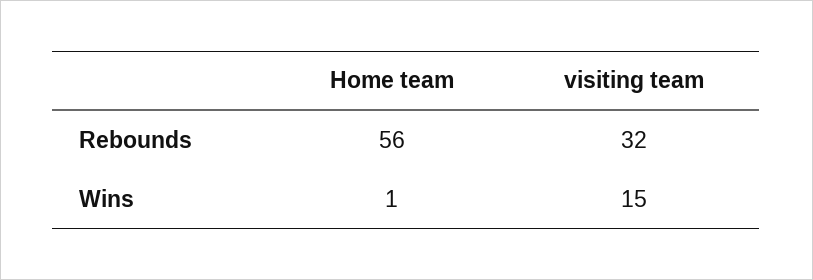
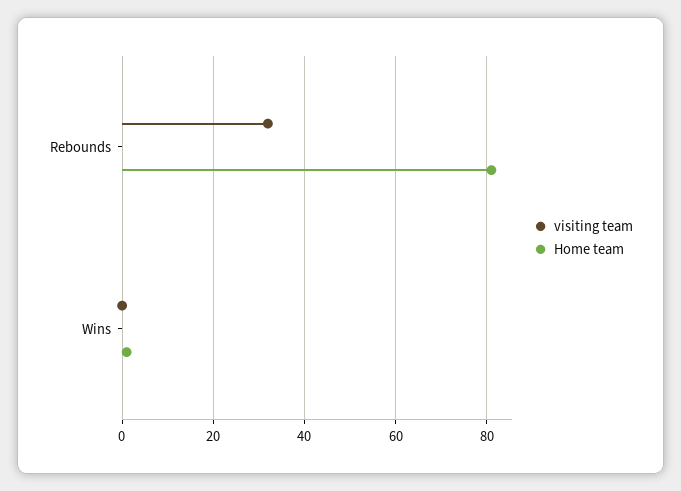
Home team, Rebounds: 56 -> 80
visiting team, Wins: 15 -> 0

